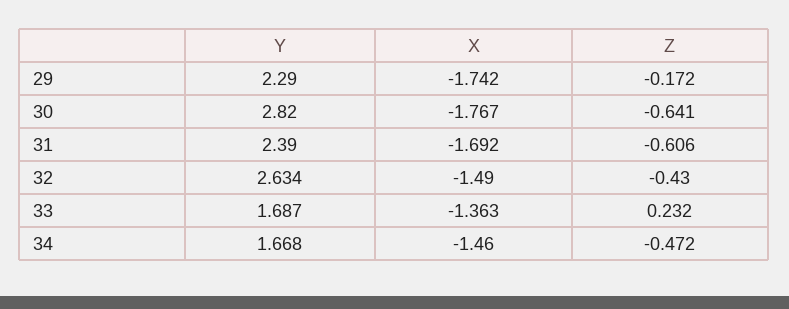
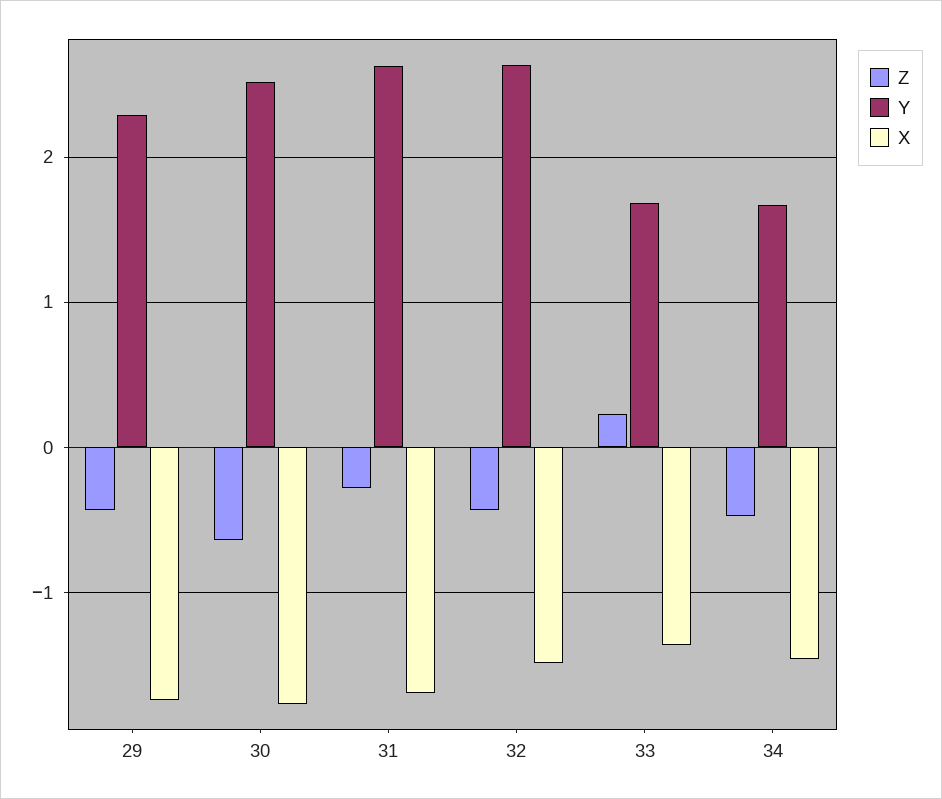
Z, 29: -0.172 -> -0.4
Y, 30: 2.82 -> 2.5
Y, 31: 2.39 -> 2.6
Z, 31: -0.606 -> -0.3

